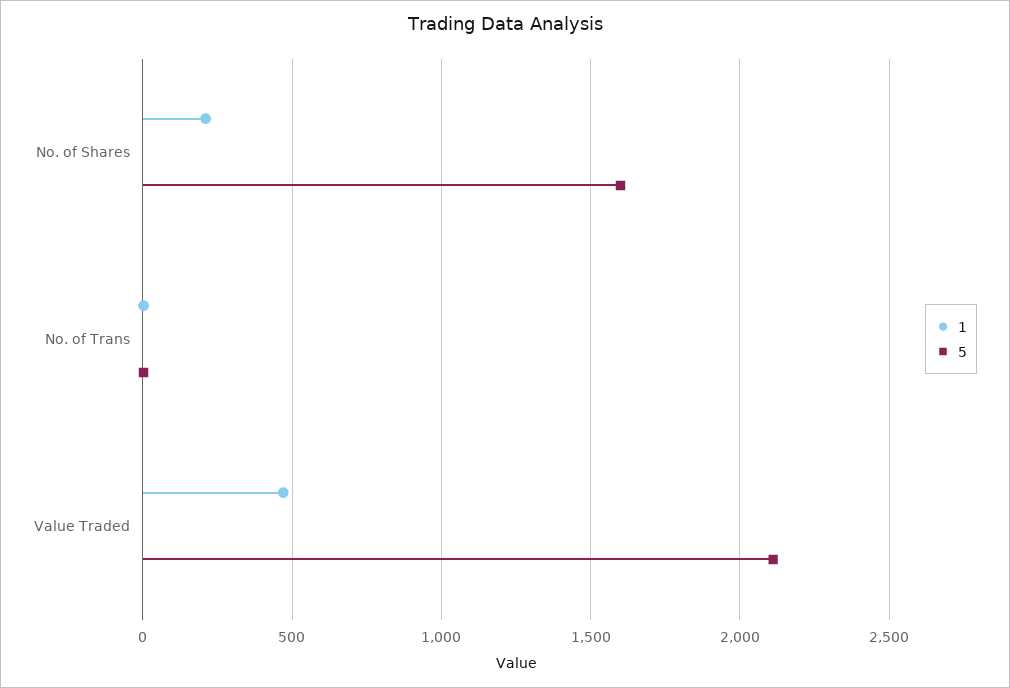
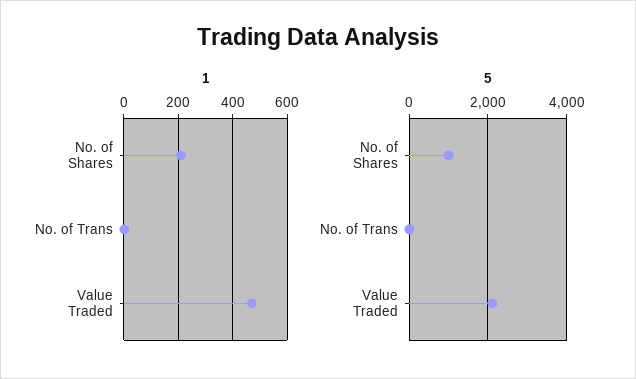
5, No. of Shares: 1600 -> 1000

